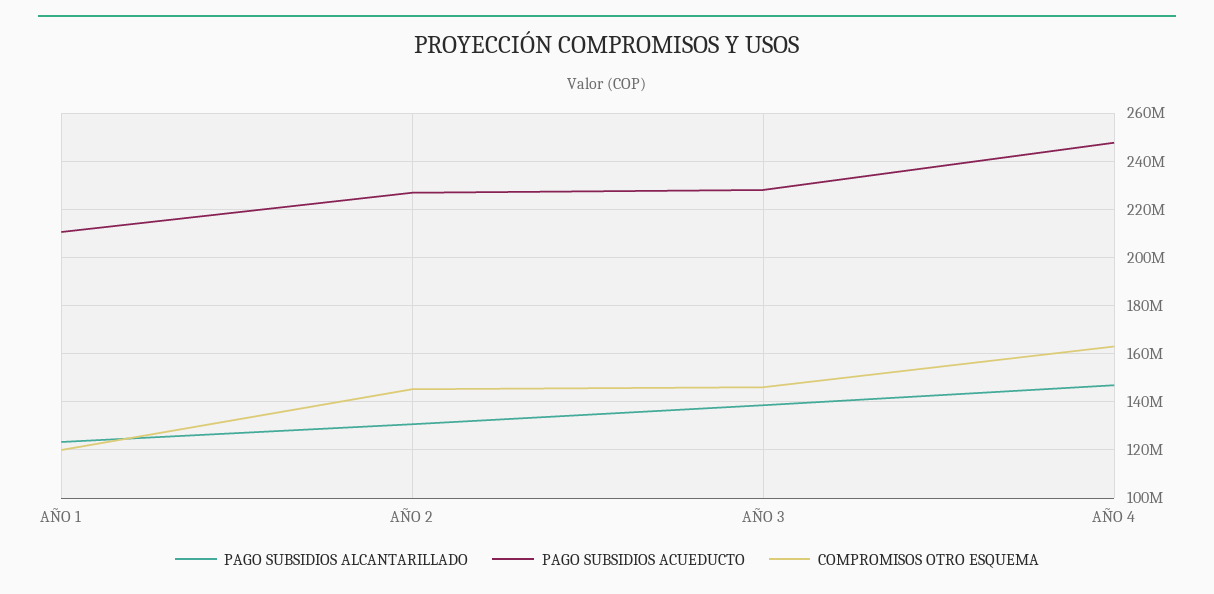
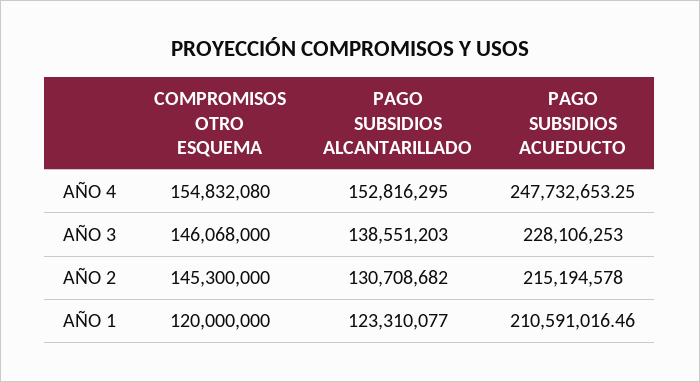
PAGO SUBSIDIOS ACUEDUCTO, AÑO 2: 227500000 -> 215194578
PAGO SUBSIDIOS ALCANTARILLADO, AÑO 4: 147500000 -> 152816295
COMPROMISOS OTRO ESQUEMA, AÑO 4: 162500000 -> 154832080

